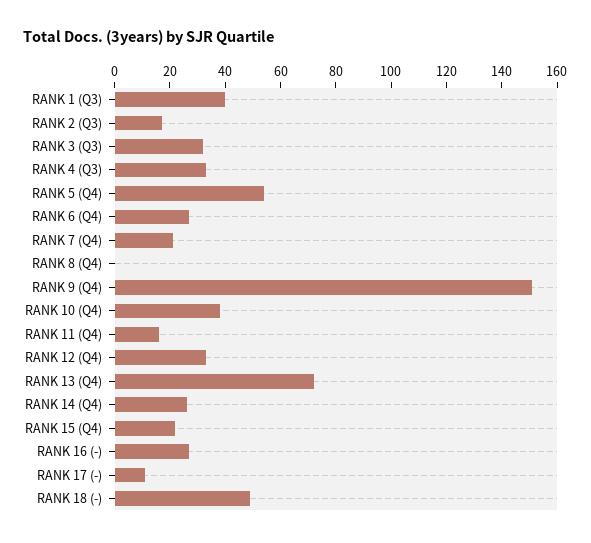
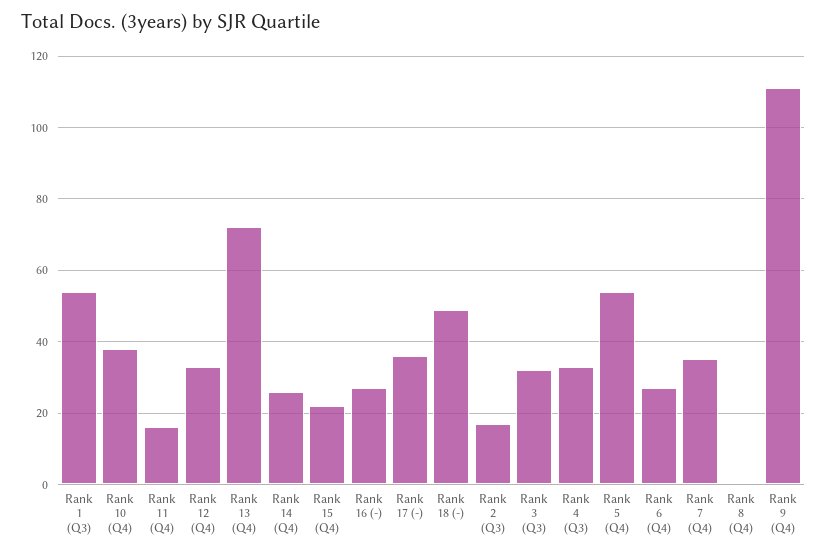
RANK 1 (Q3): 40 -> 55
RANK 7 (Q4): 20 -> 35
RANK 9 (Q4): 150 -> 110
RANK 17 (-): 10 -> 35

